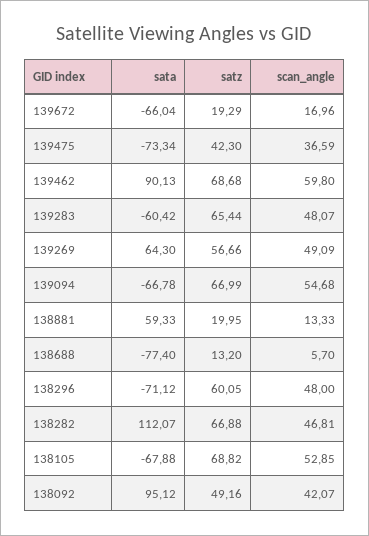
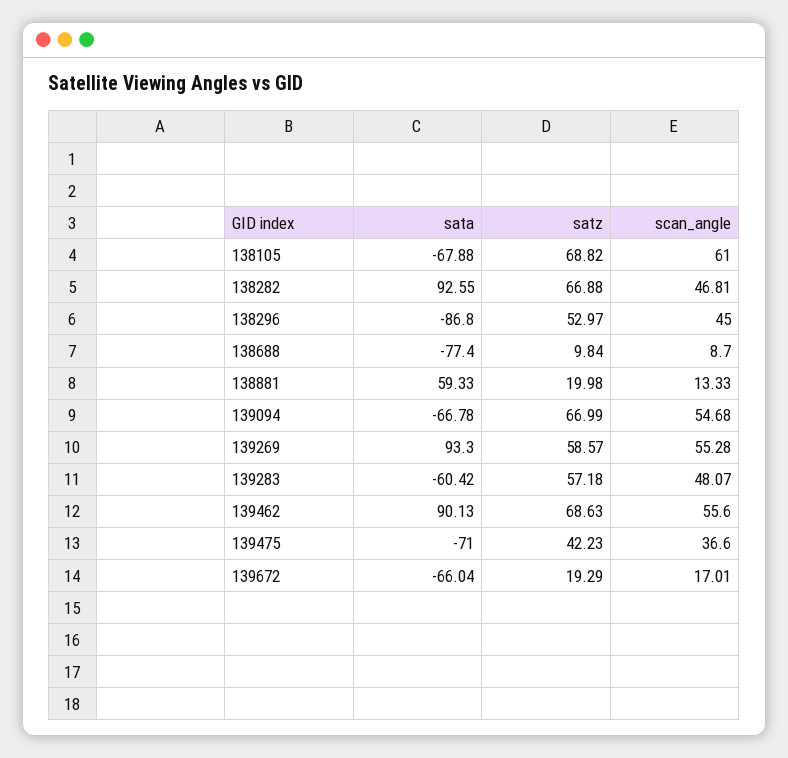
scan_angle, 139672: 16.96 -> 17.01
sata, 139475: -73.34 -> -71
satz, 139475: 42.3 -> 42.23
scan_angle, 139475: 36.59 -> 36.6
satz, 139462: 68.68 -> 68.63
scan_angle, 139462: 59.8 -> 55.6
satz, 139283: 65.44 -> 57.18
sata, 139269: 64.3 -> 93.3
satz, 139269: 56.66 -> 58.57
scan_angle, 139269: 49.09 -> 55.28
satz, 138881: 19.95 -> 19.98
satz, 138688: 13.2 -> 9.84
scan_angle, 138688: 5.7 -> 8.7
sata, 138296: -71.12 -> -86.8
satz, 138296: 60.05 -> 52.97
scan_angle, 138296: 48 -> 45
sata, 138282: 112.07 -> 92.55
scan_angle, 138105: 52.85 -> 61
sata, 138092: 95.12 -> none
satz, 138092: 49.16 -> none
scan_angle, 138092: 42.07 -> none

